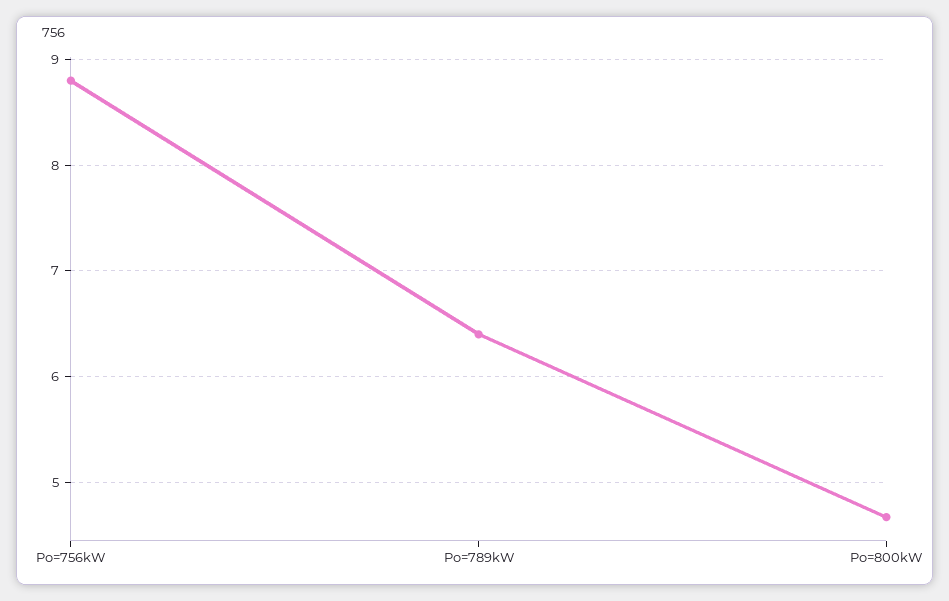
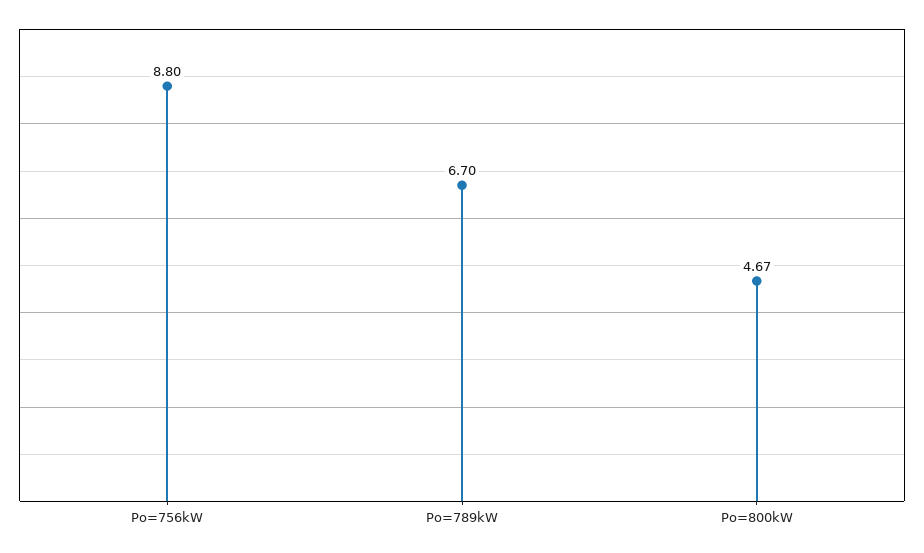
Po=789kW: 6.4 -> 6.7

